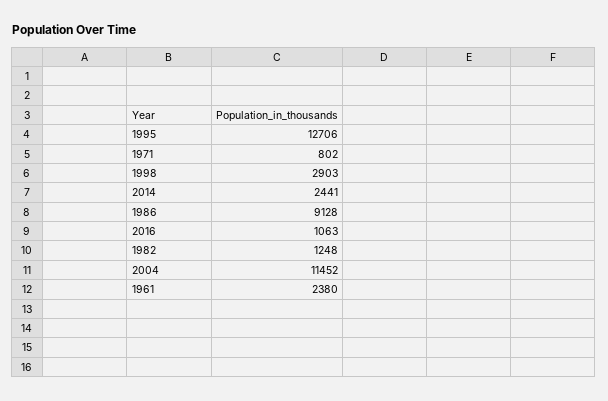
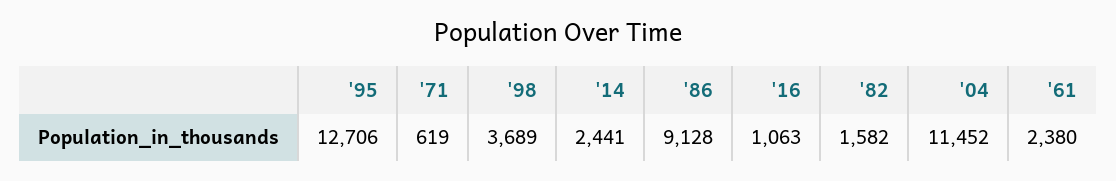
1971: 802 -> 619
1998: 2903 -> 3689
1982: 1248 -> 1582

